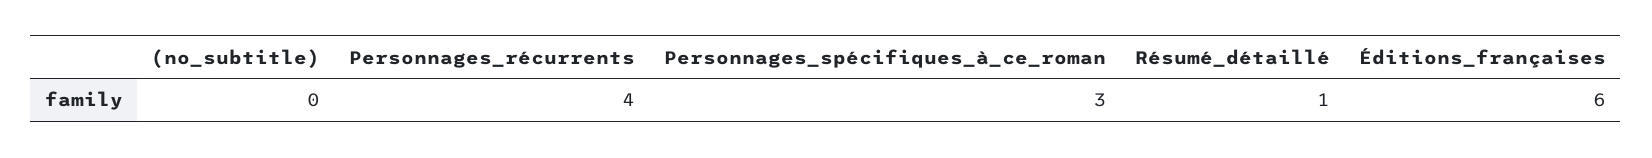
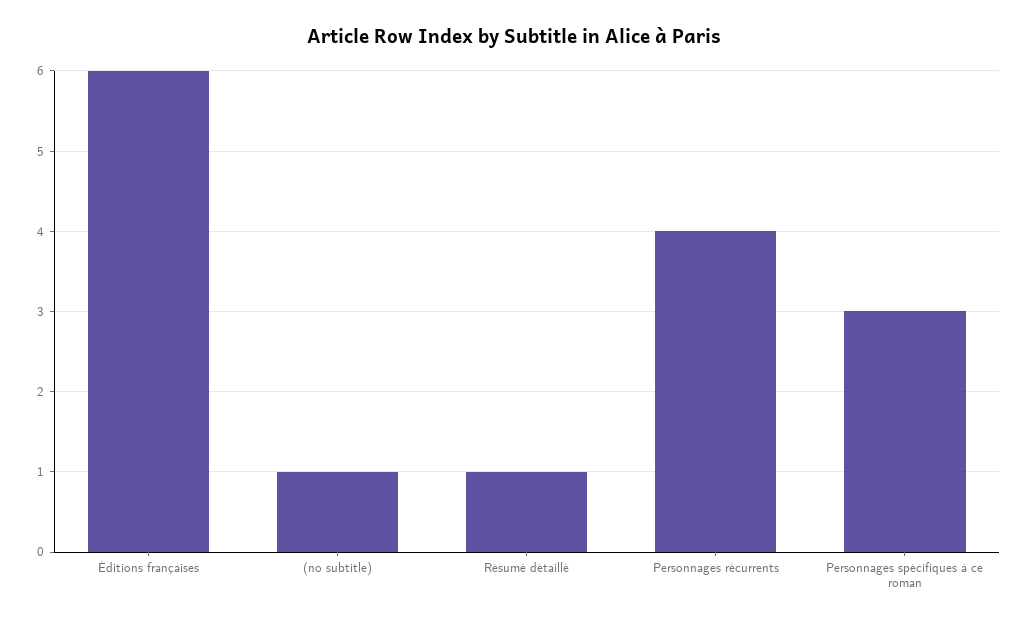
(no_subtitle): 0 -> 1

